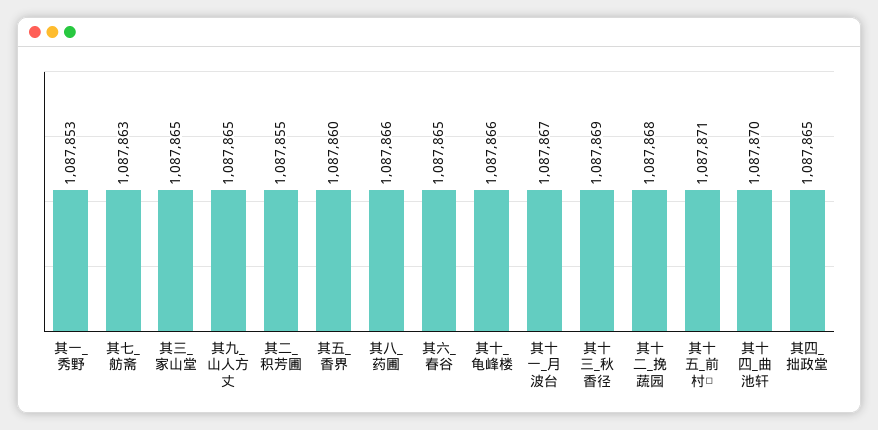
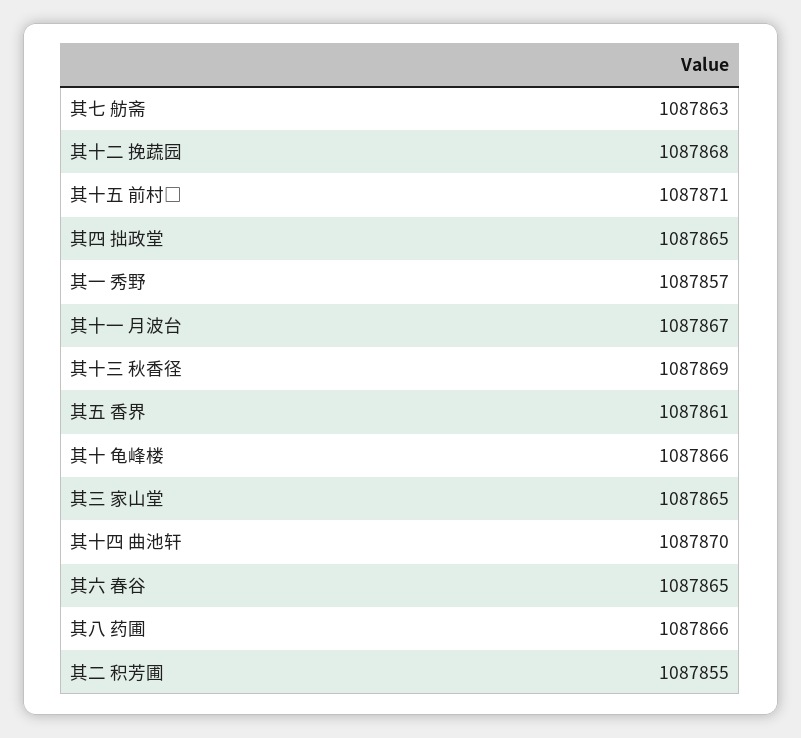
其一_秀野: 1087853 -> 1087857
其九_山人方丈: 1087865 -> none
其五_香界: 1087860 -> 1087861

